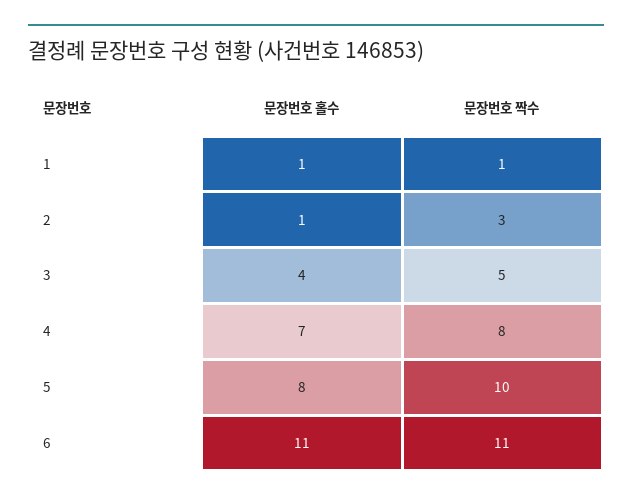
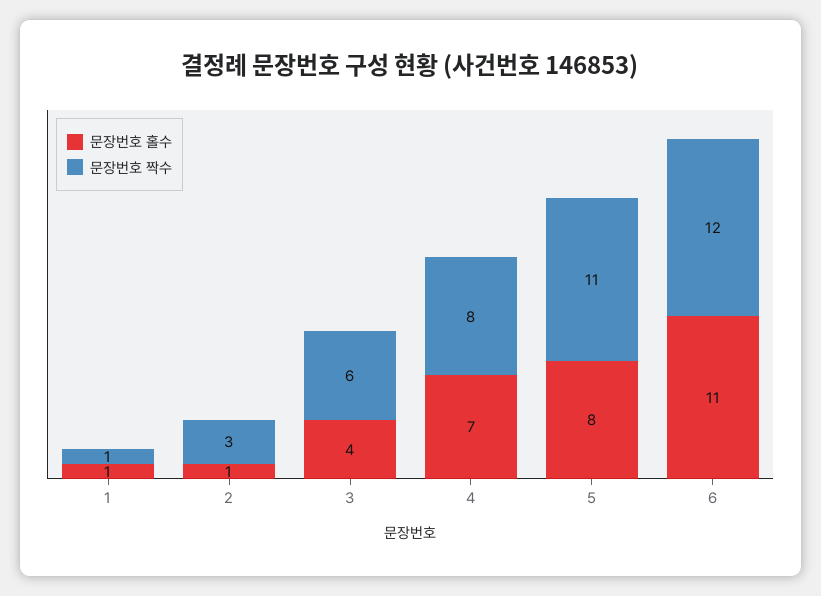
문장번호 짝수, 3: 5 -> 6
문장번호 짝수, 5: 10 -> 11
문장번호 짝수, 6: 11 -> 12

